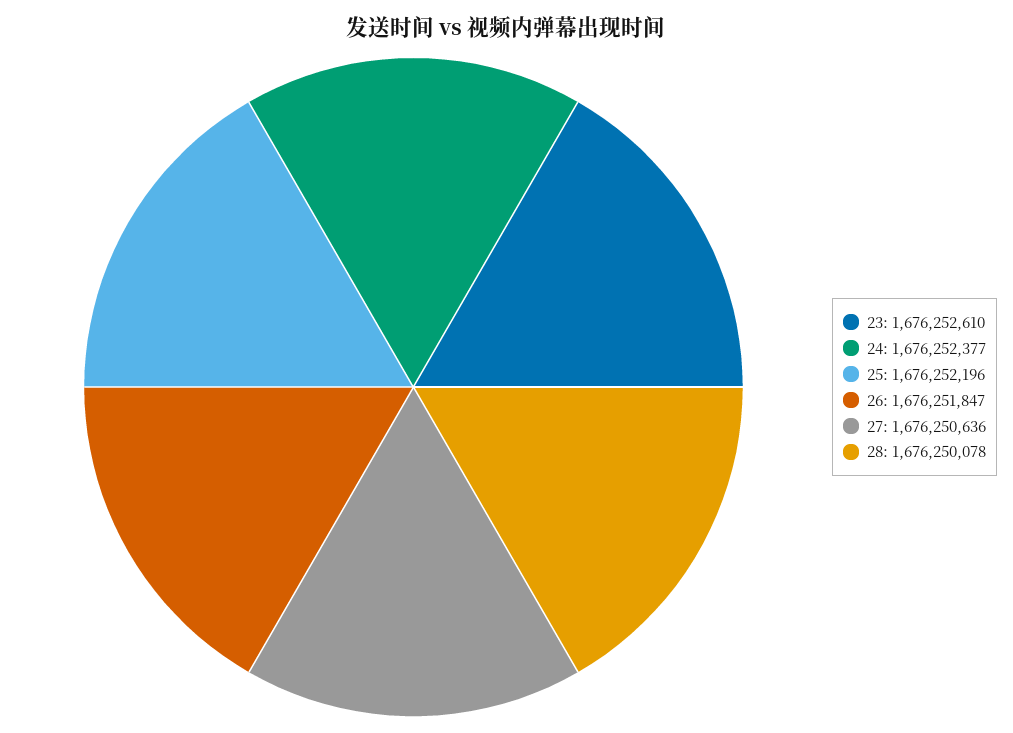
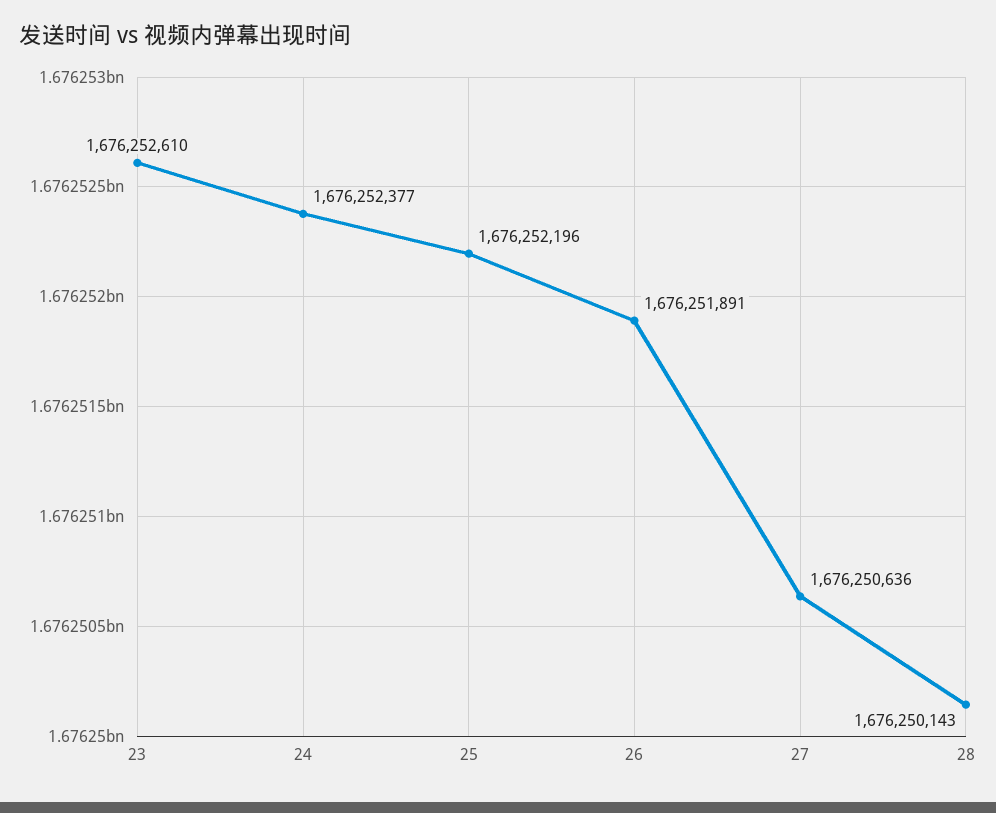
26: 1676251847 -> 1676251891
28: 1676250078 -> 1676250143

